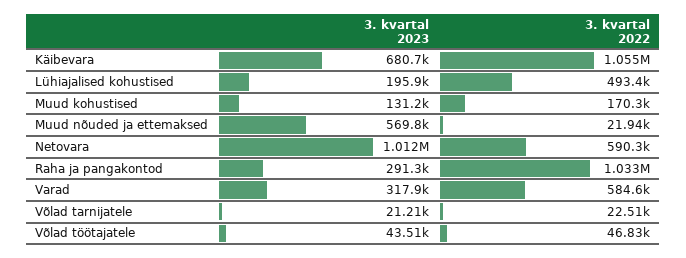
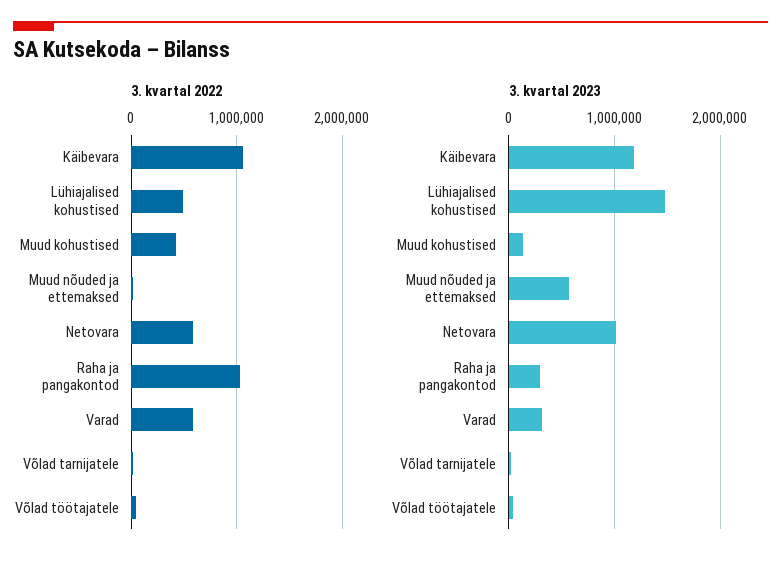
3. kvartal 2023, Käibevara: 680700 -> 1200000
3. kvartal 2023, Lühiajalised kohustised: 195900 -> 1500000
3. kvartal 2022, Muud kohustised: 170300 -> 400000

